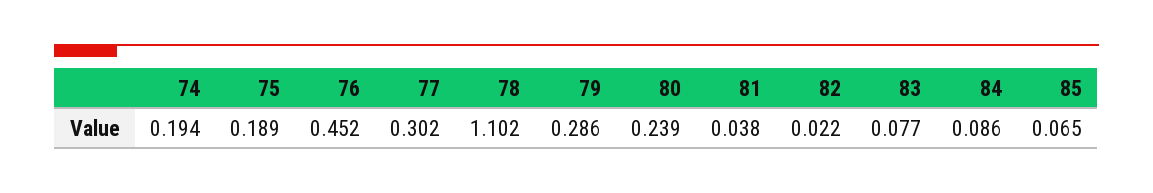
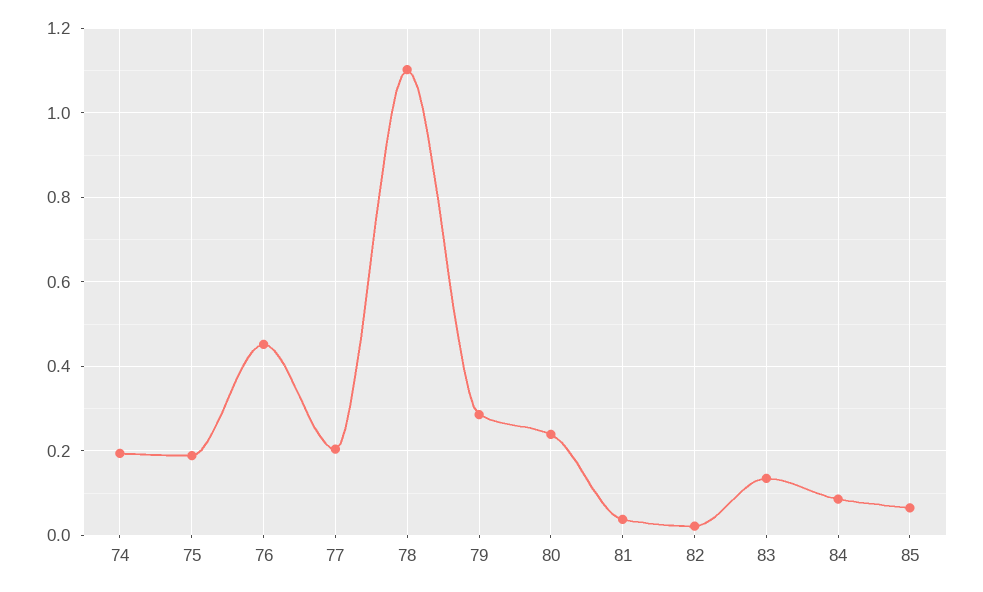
77: 0.302 -> 0.2
83: 0.077 -> 0.14

